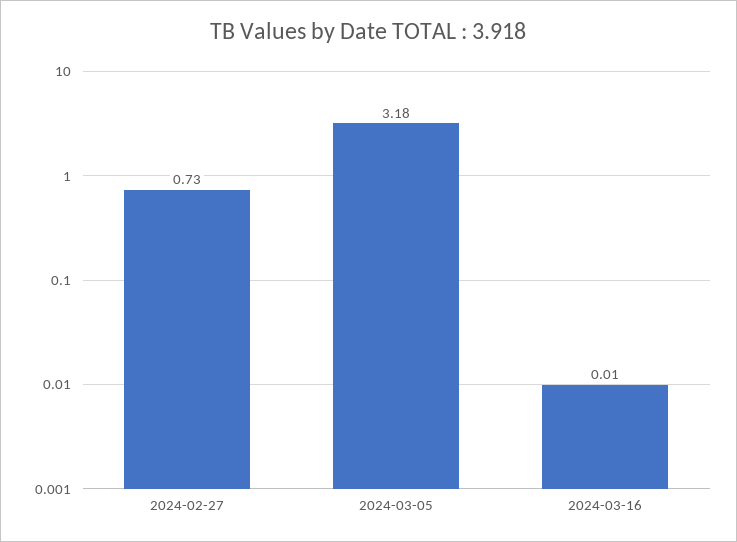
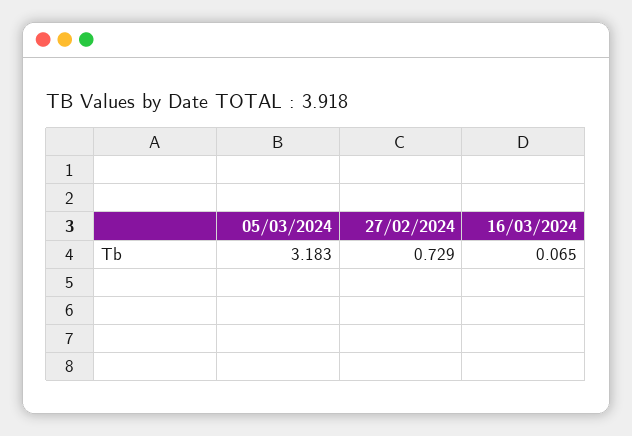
2024-03-16: 0.01 -> 0.065

